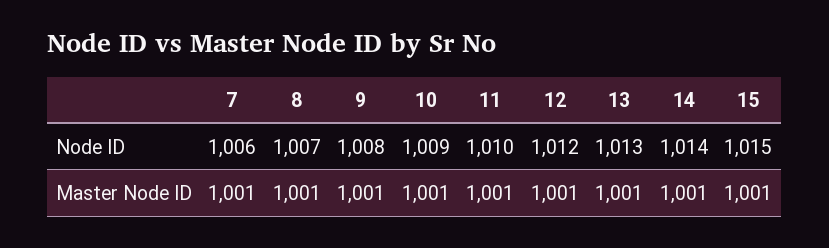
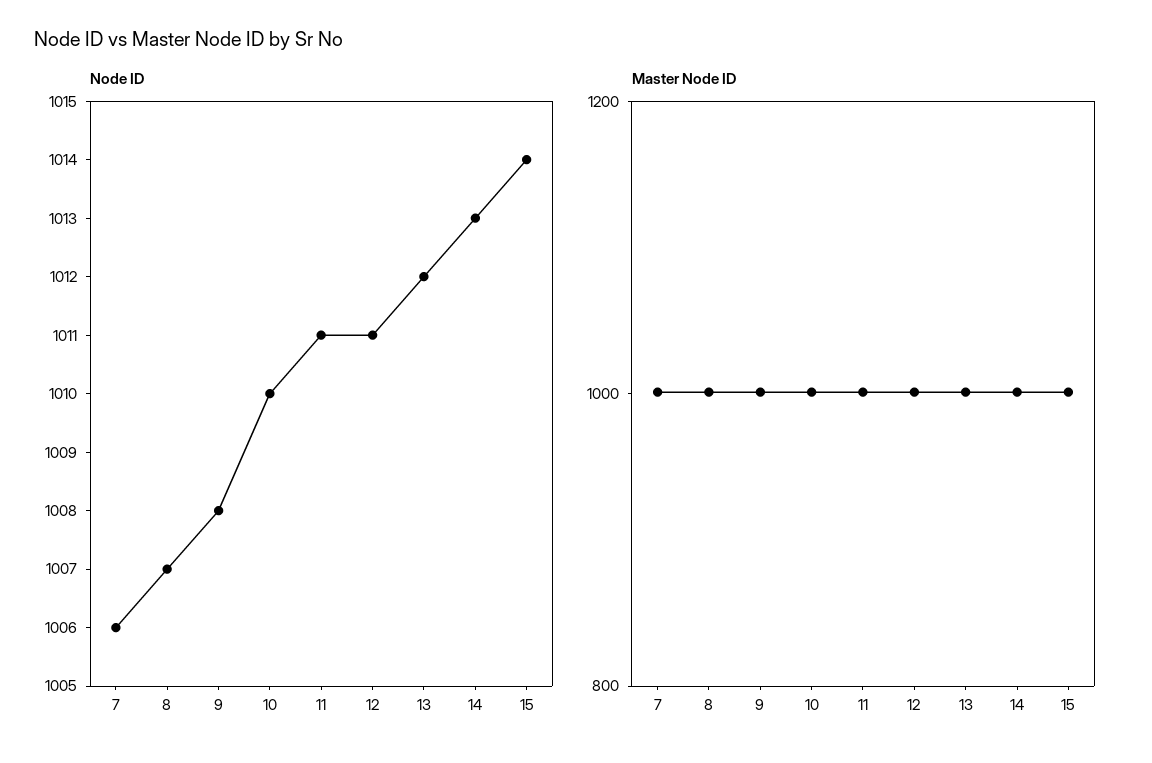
Node ID, 10: 1009 -> 1010
Node ID, 11: 1010 -> 1011
Node ID, 12: 1012 -> 1011
Node ID, 13: 1013 -> 1012
Node ID, 14: 1014 -> 1013
Node ID, 15: 1015 -> 1014

